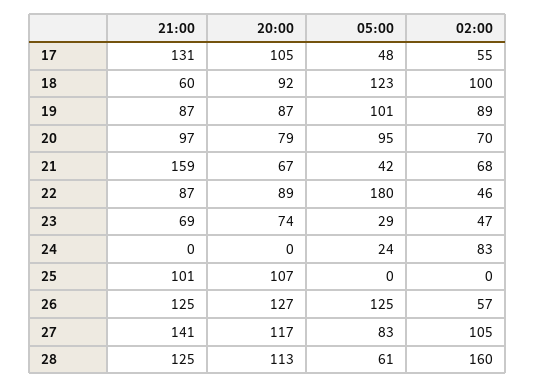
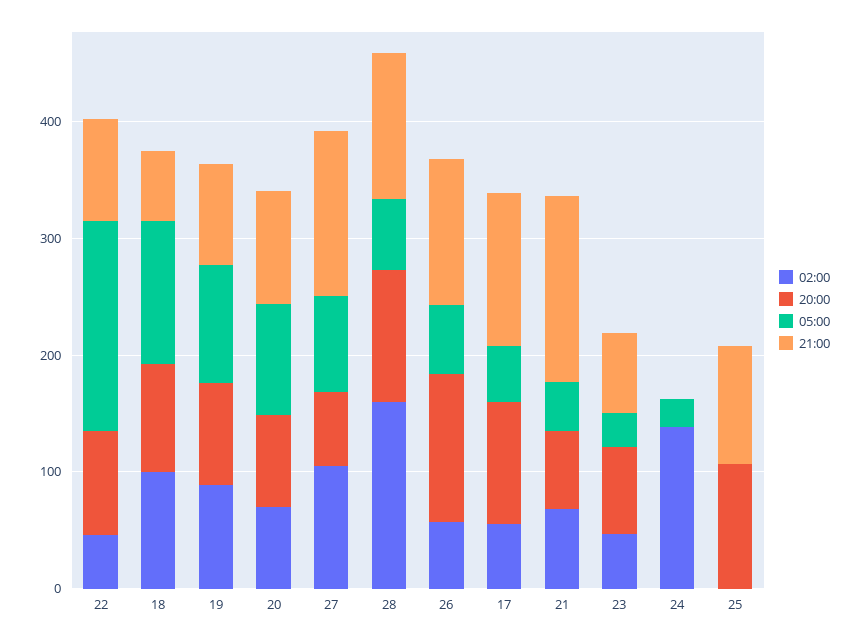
02:00, 24: 83 -> 140
05:00, 26: 125 -> 60
20:00, 27: 117 -> 60

